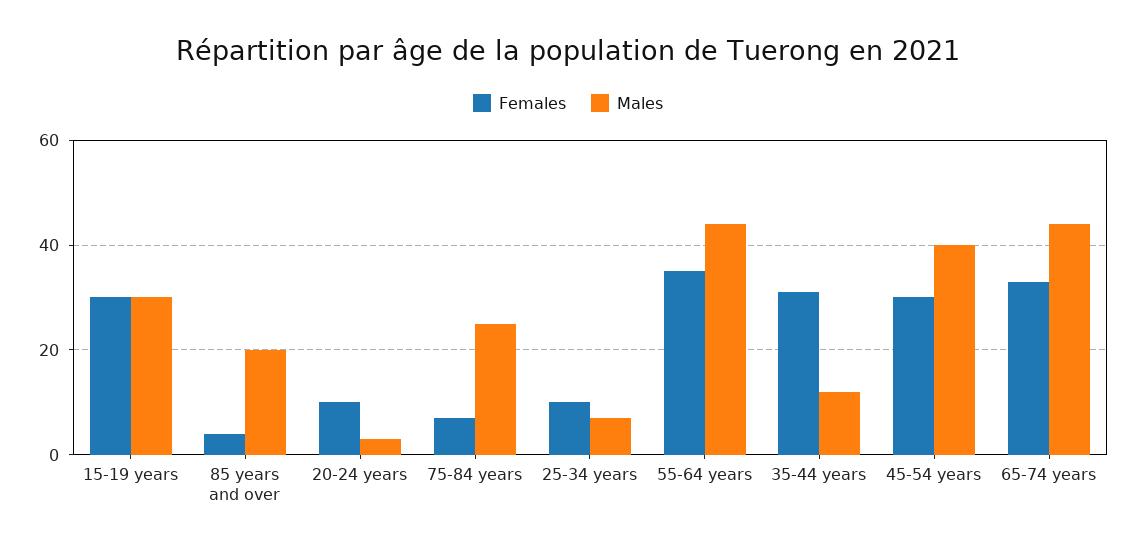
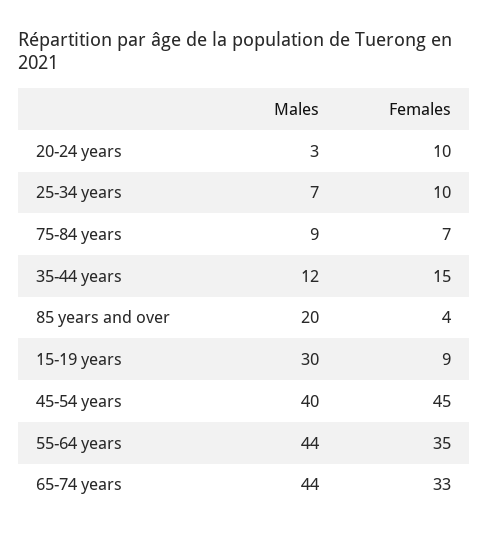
Females, 15-19 years: 30 -> 9
Males, 75-84 years: 25 -> 9
Females, 35-44 years: 30 -> 15
Females, 45-54 years: 30 -> 45

